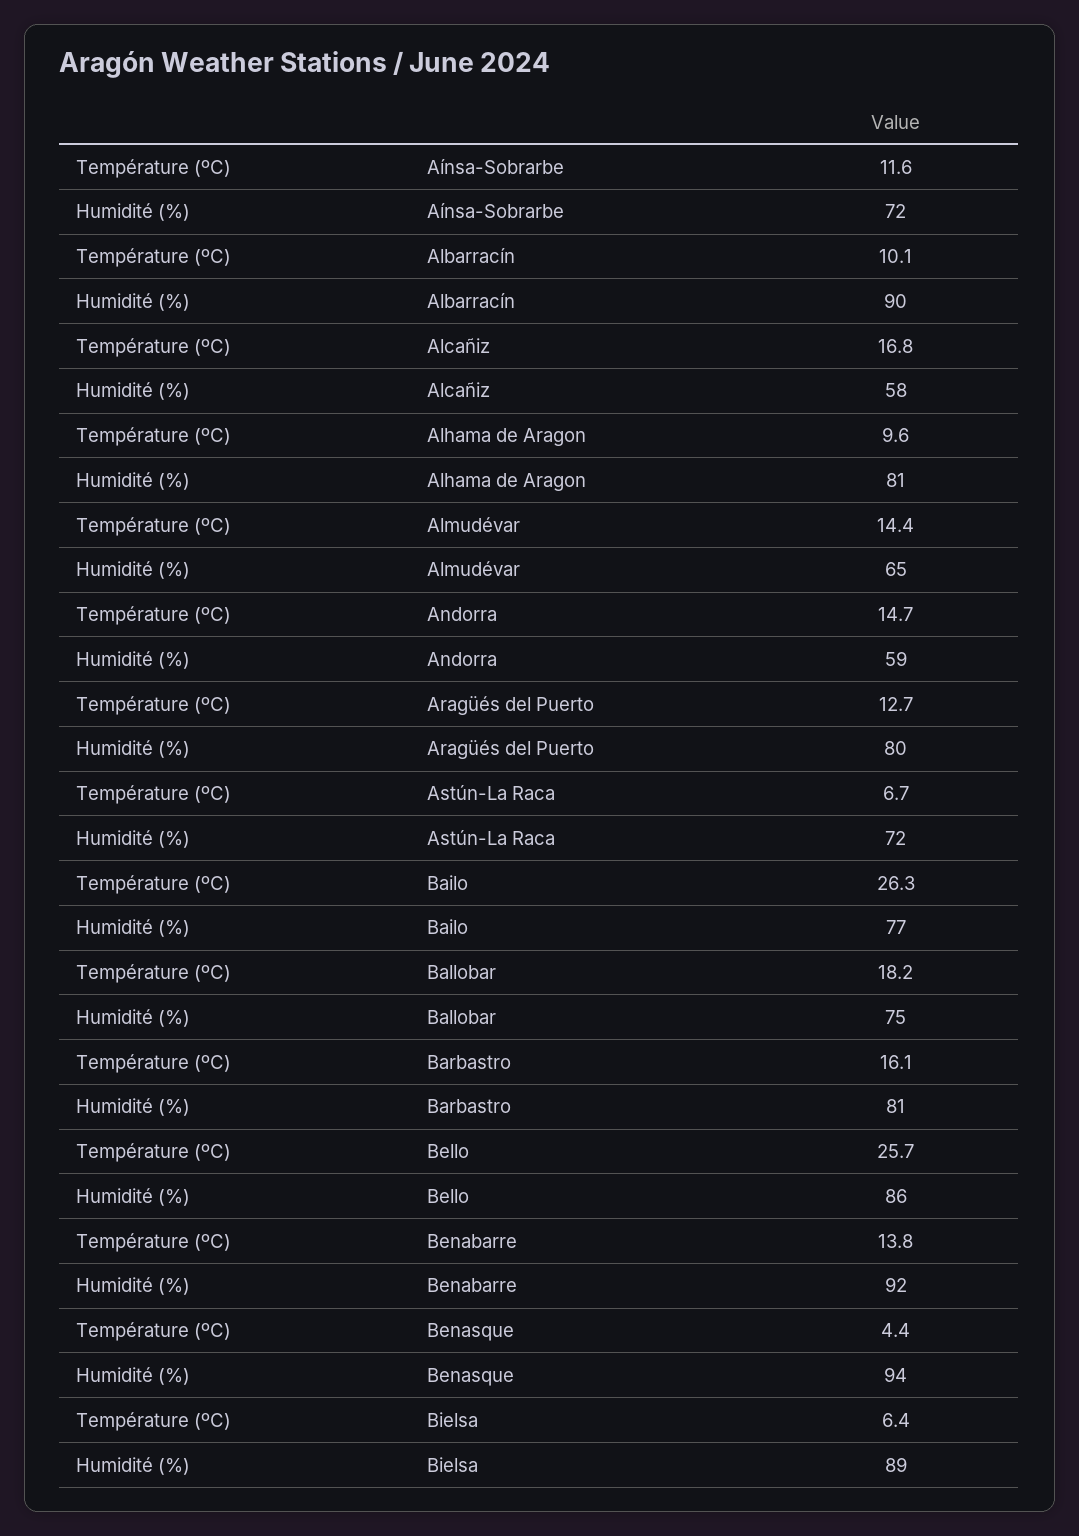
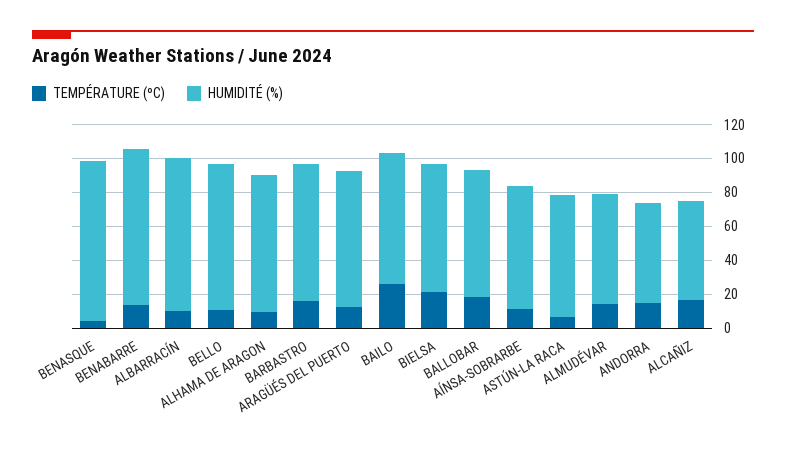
Température (ºC), Bello: 25.7 -> 10
Température (ºC), Bielsa: 6.4 -> 20
Humidité (%), Bielsa: 89 -> 75

